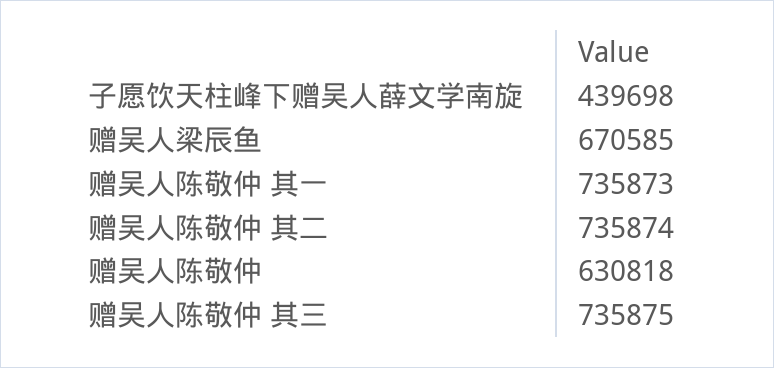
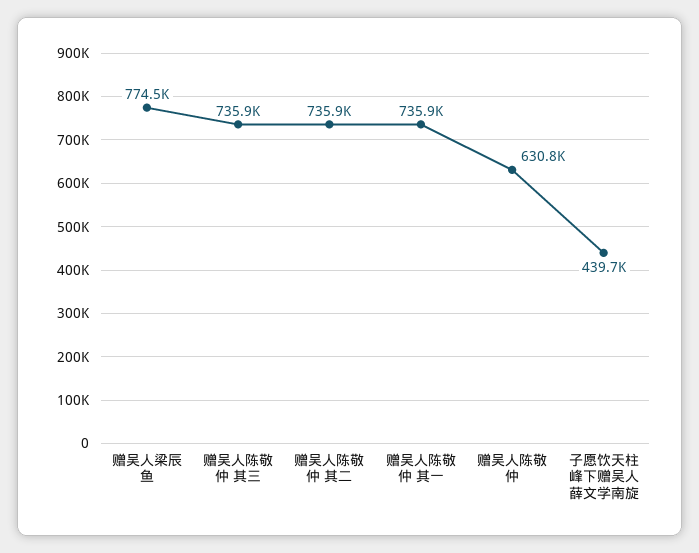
赠吴人梁辰鱼: 670585 -> 774500

